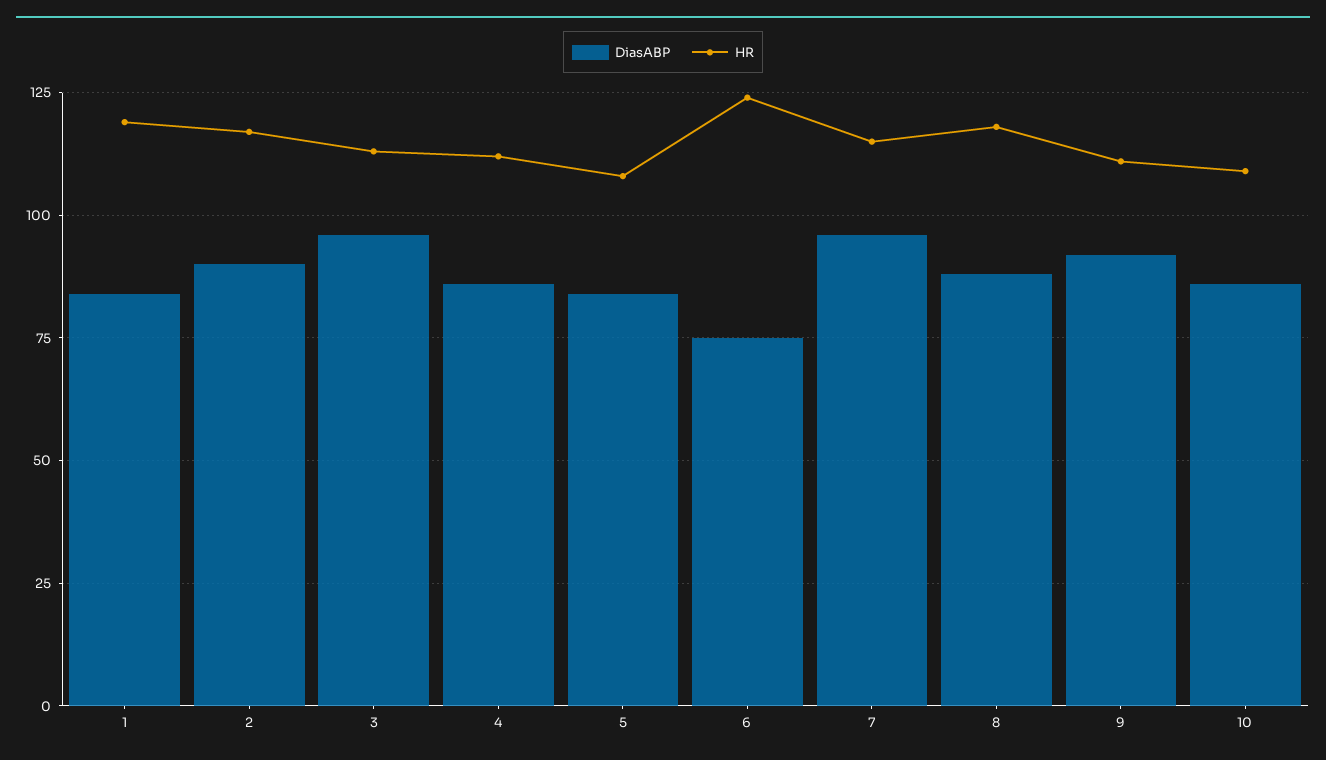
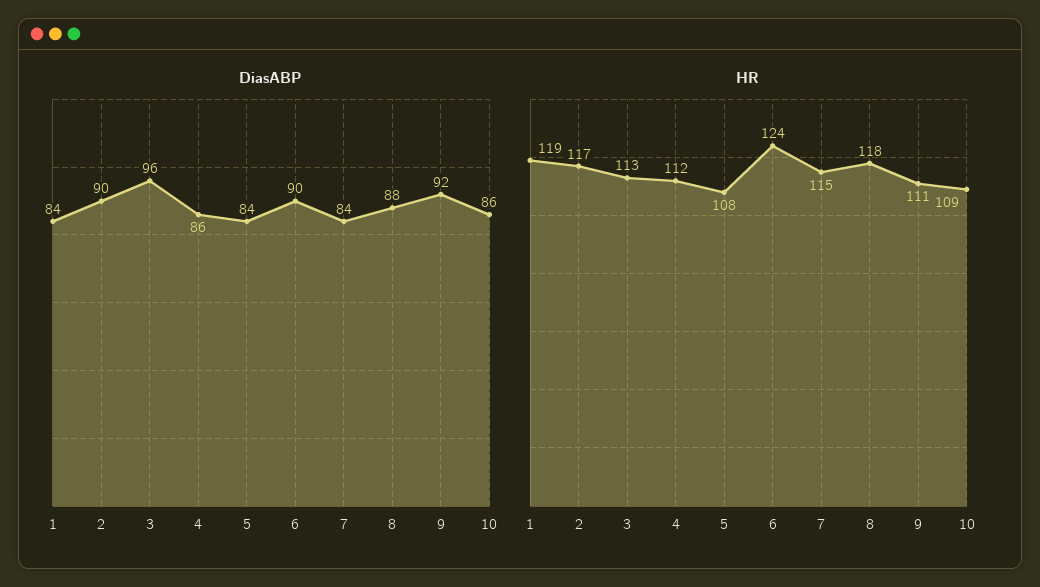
DiasABP, 6: 75 -> 90
DiasABP, 7: 95 -> 84

